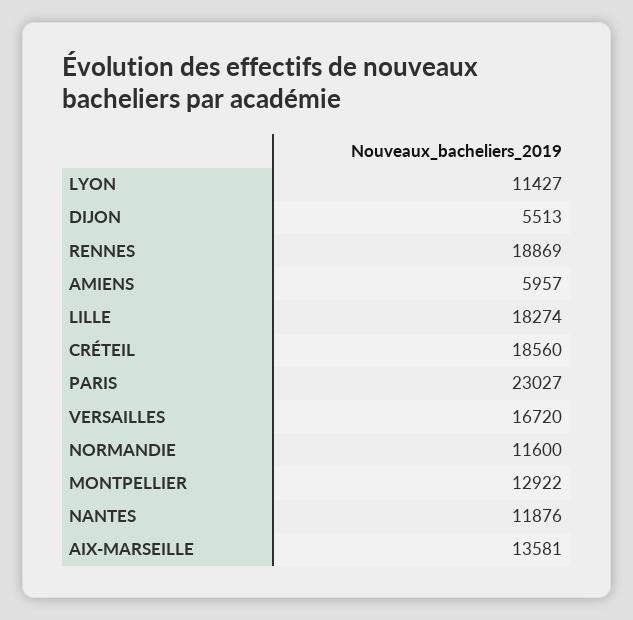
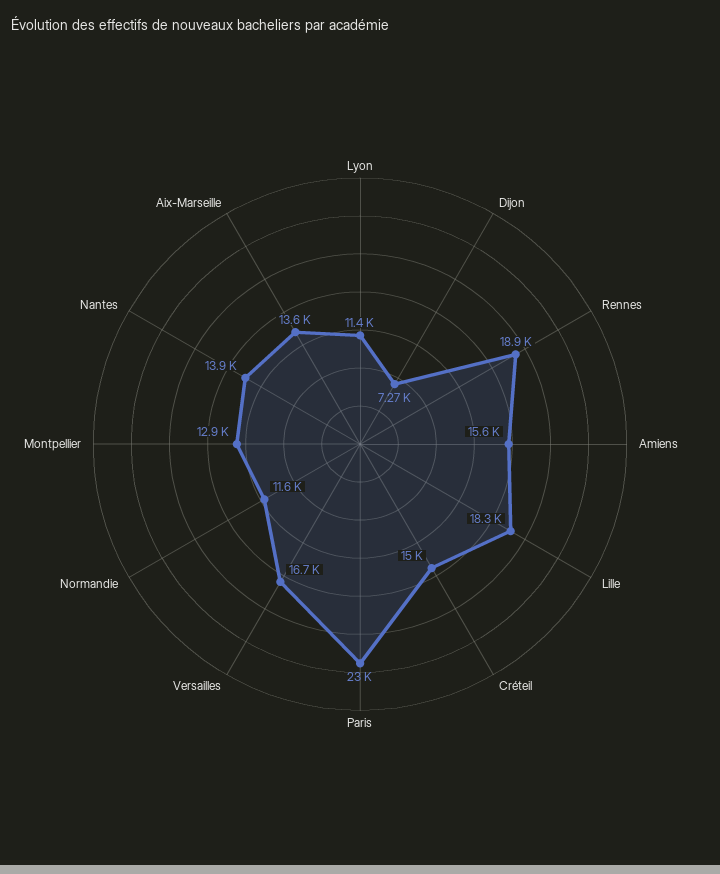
DIJON: 5513 -> 7270
AMIENS: 5957 -> 15600
CRÉTEIL: 18560 -> 15000
NANTES: 11876 -> 13900

